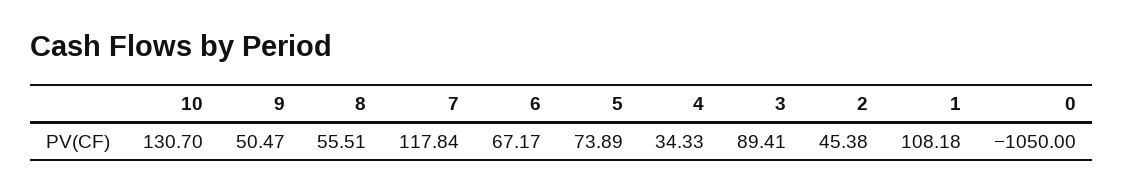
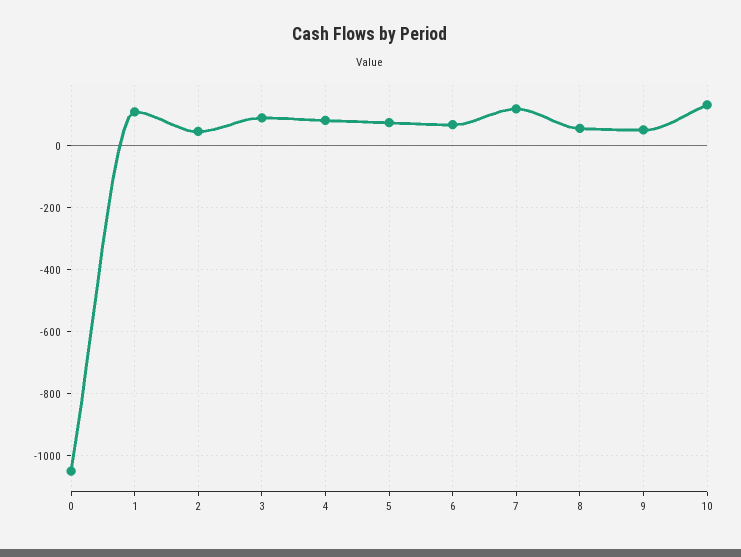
4: 34.33 -> 80

